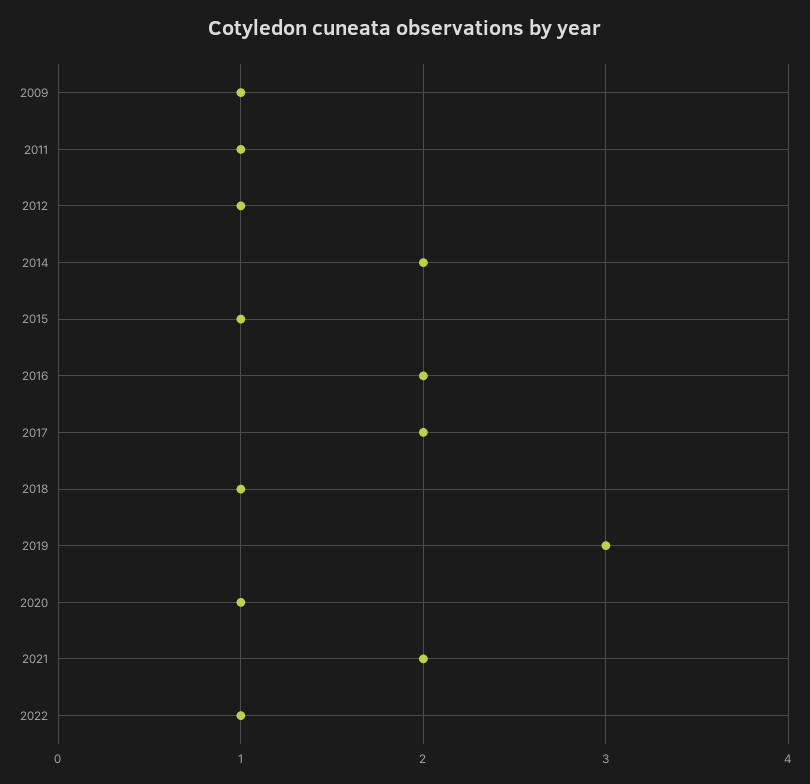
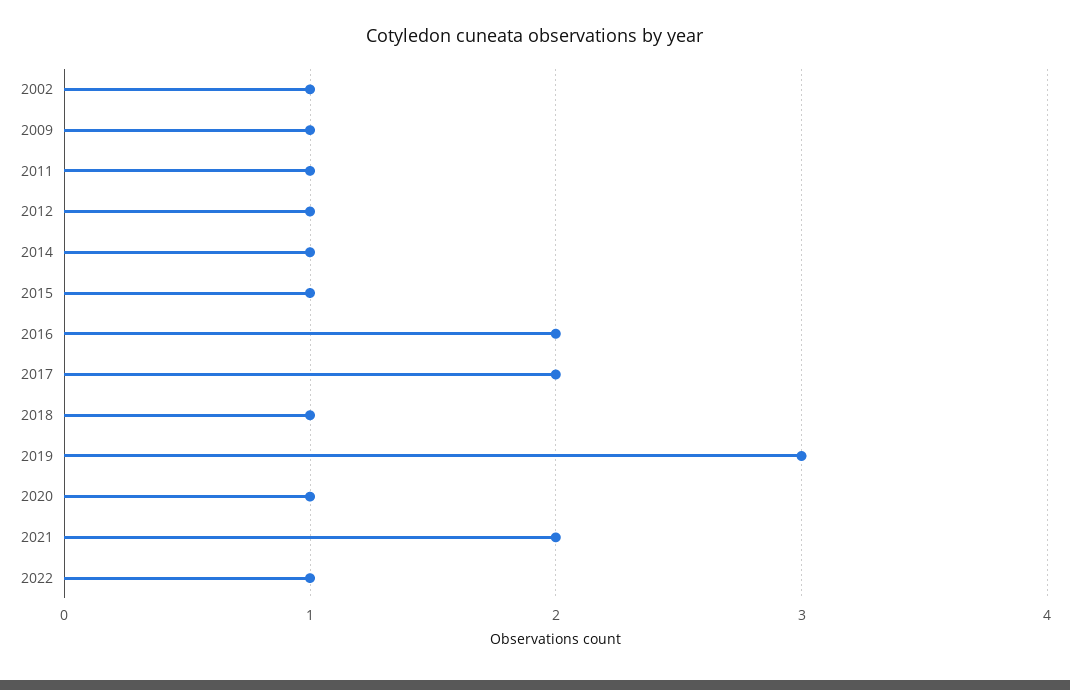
2014: 2 -> 1
2002: none -> 1

